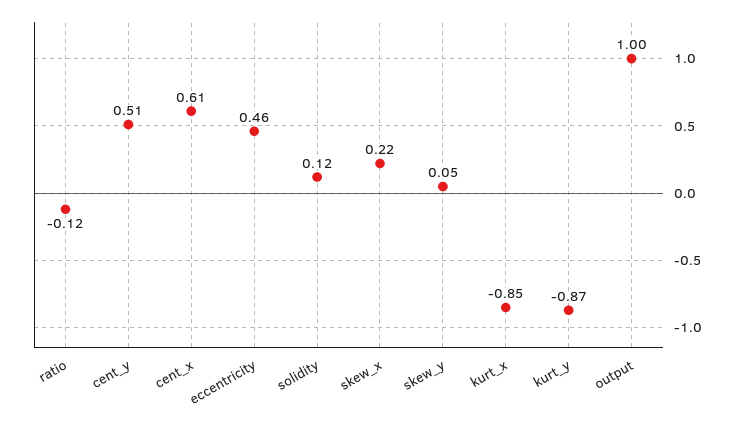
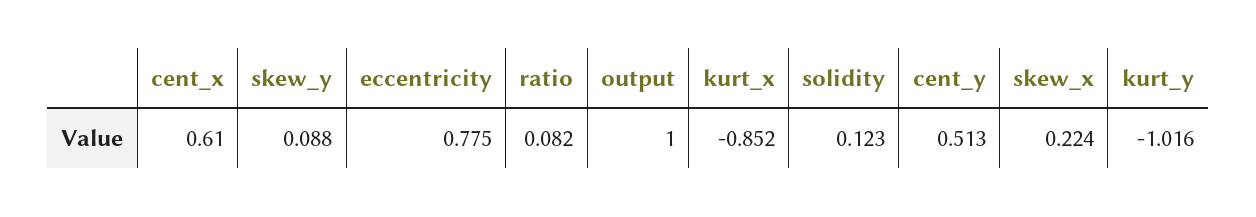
ratio: -0.12 -> 0.082
eccentricity: 0.46 -> 0.775
skew_y: 0.05 -> 0.088
kurt_y: -0.87 -> -1.016

